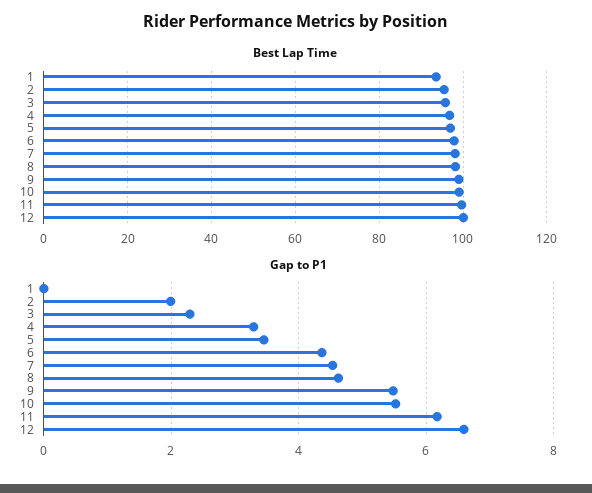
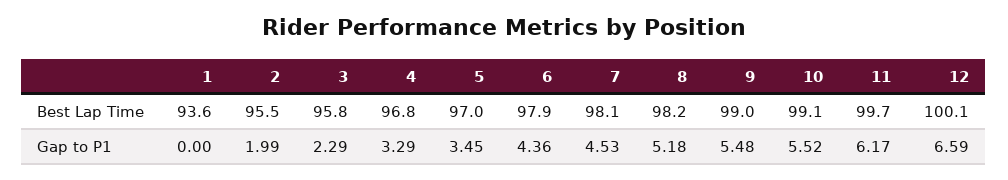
Gap to P1, 8: 4.6 -> 5.18

